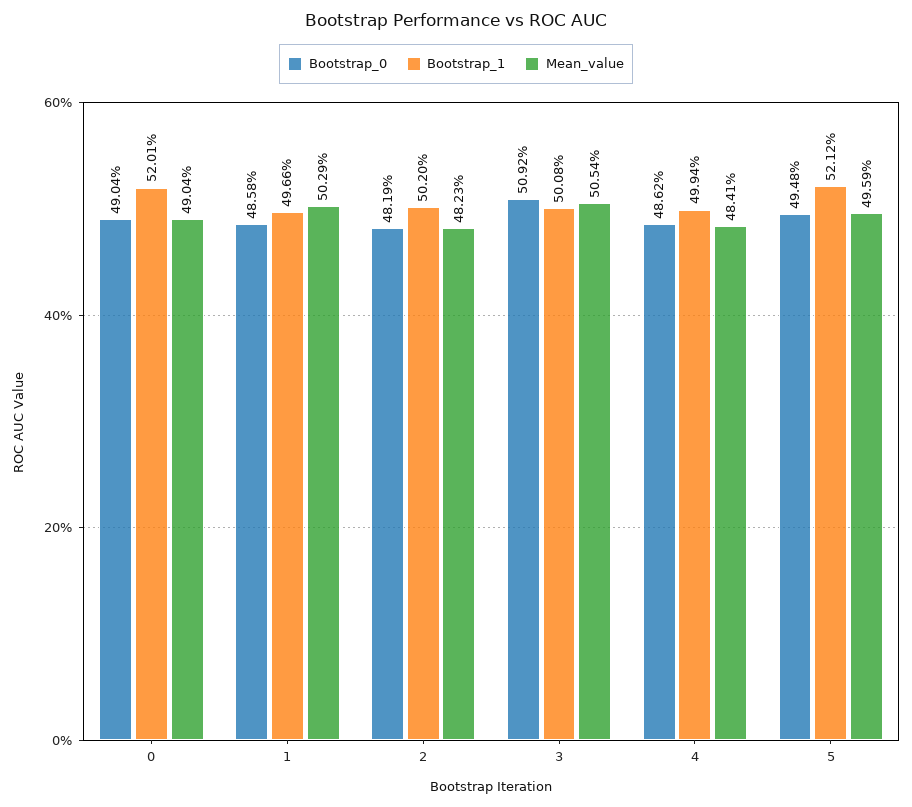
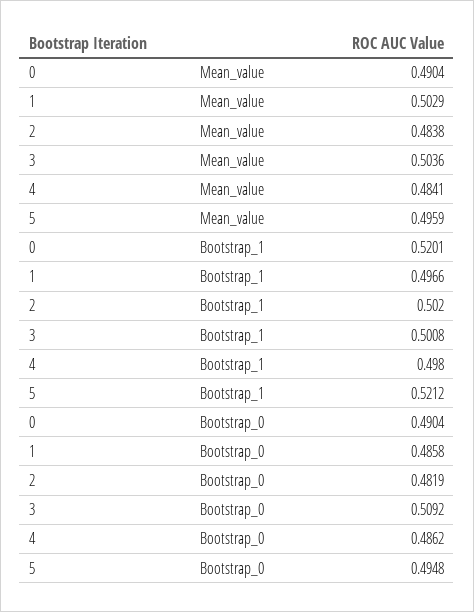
Mean_value, 2: 0.4823 -> 0.4838
Mean_value, 3: 0.5054 -> 0.5036
Bootstrap_1, 4: 0.4994 -> 0.498

